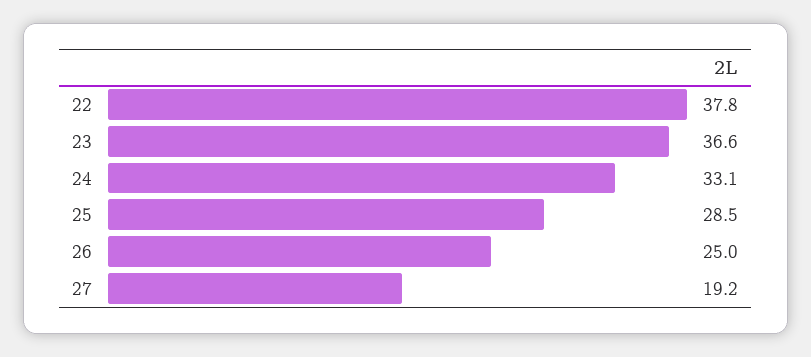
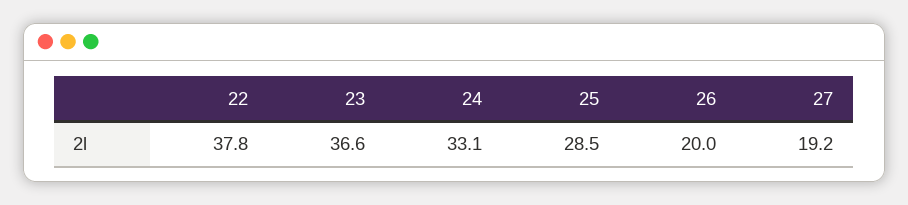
26: 25 -> 20

